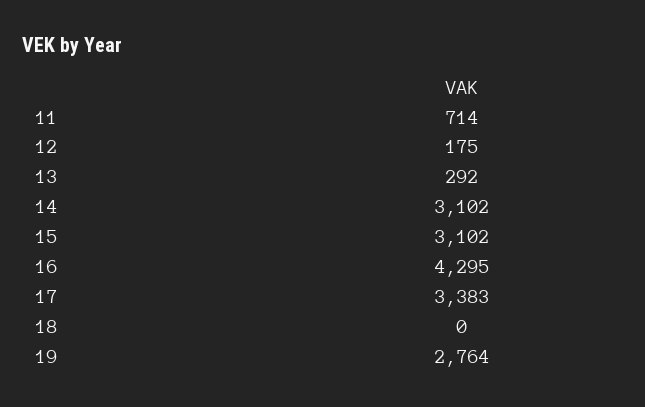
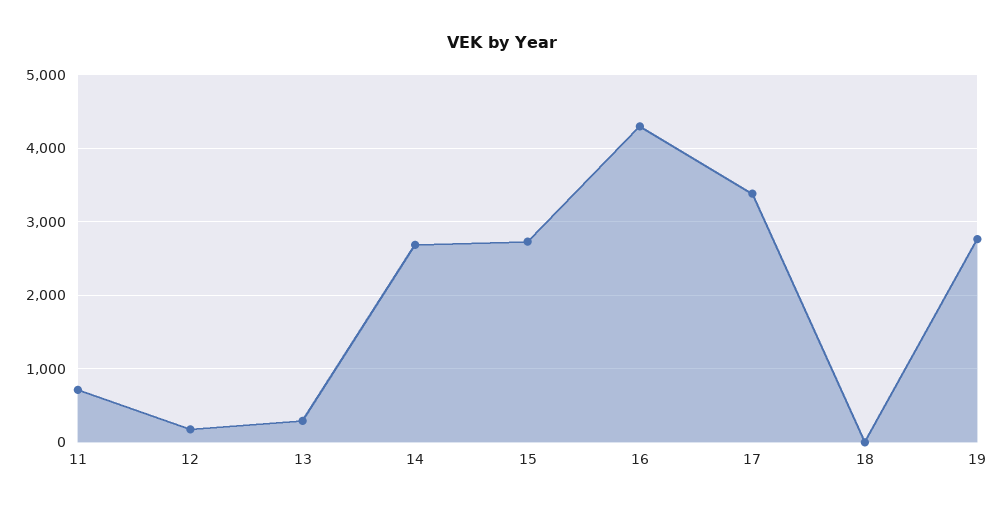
14: 3102 -> 2700
15: 3102 -> 2700

